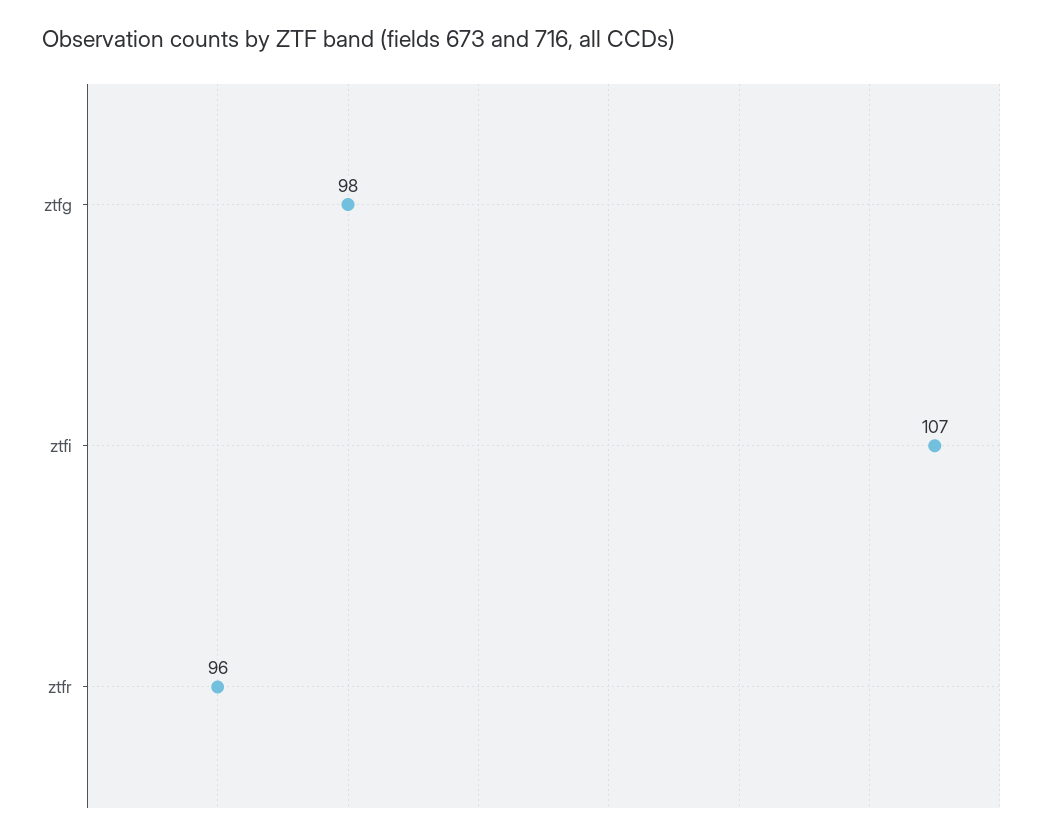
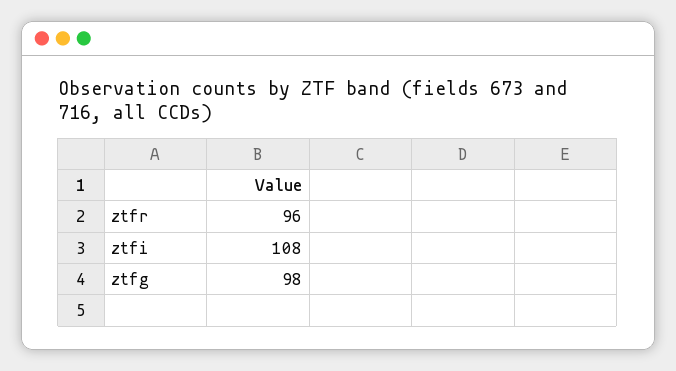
ztfi: 107 -> 108

